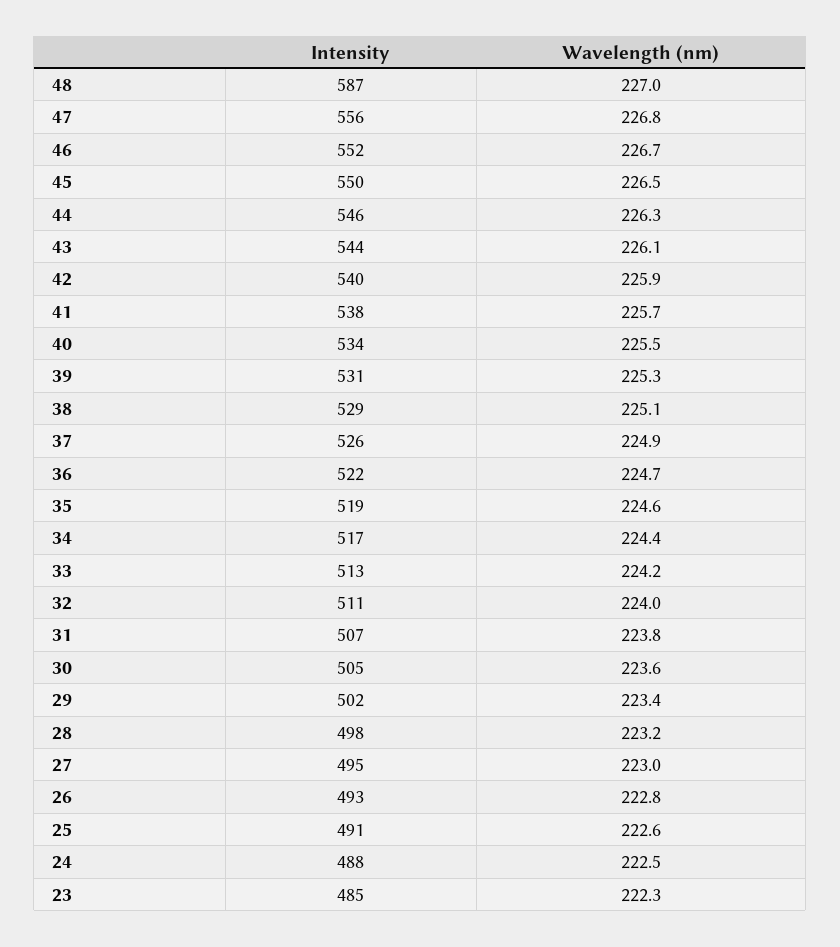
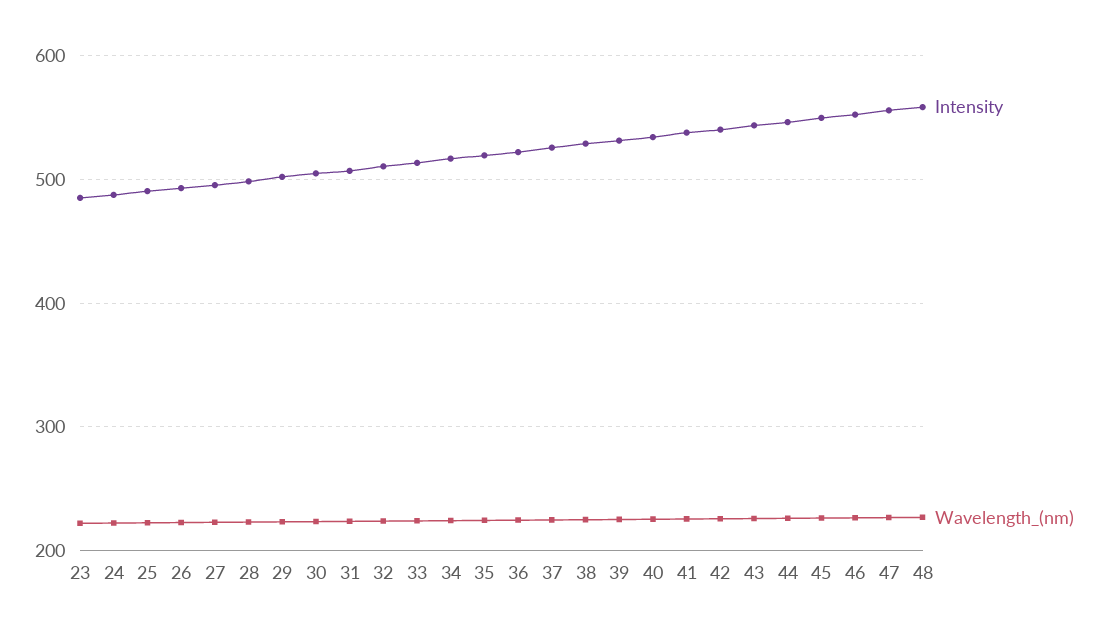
Intensity, 48: 587 -> 560

